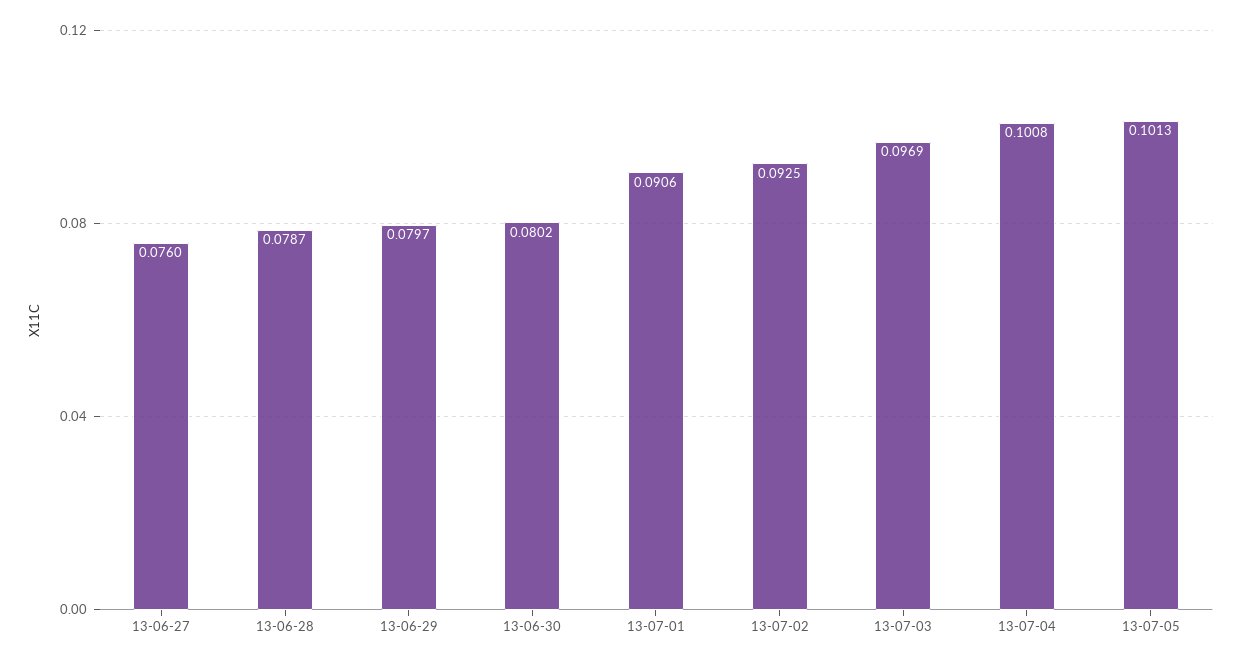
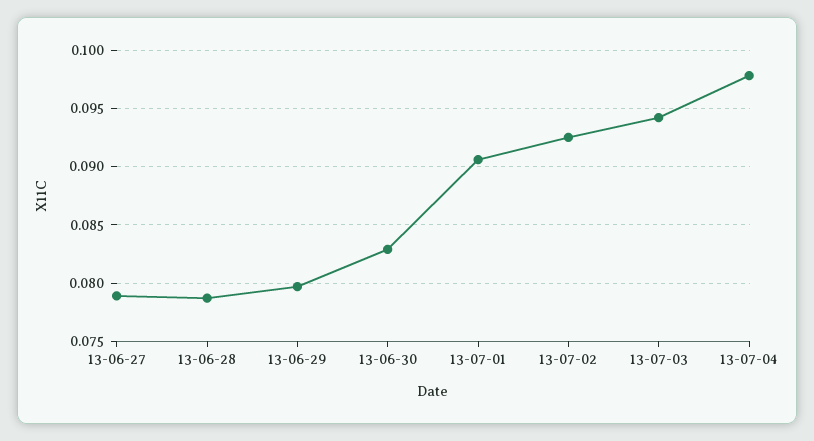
13-06-27: 0.076 -> 0.079
13-06-30: 0.0802 -> 0.083
13-07-03: 0.0969 -> 0.094
13-07-04: 0.1008 -> 0.098
13-07-05: 0.1013 -> none

